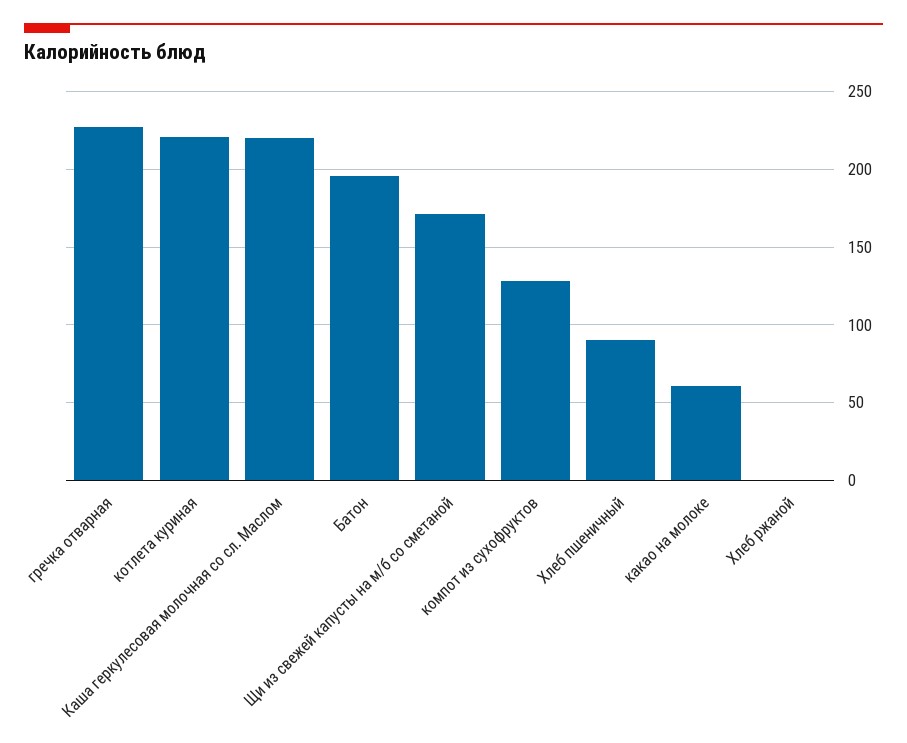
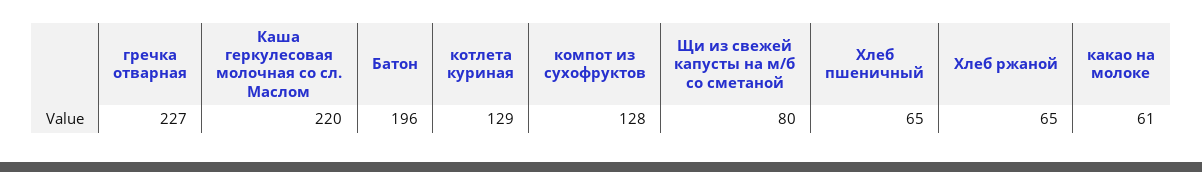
котлета куриная: 220 -> 129
Щи из свежей капусты на м/б со сметаной: 170 -> 80
Хлеб пшеничный: 90 -> 65
Хлеб ржаной: 0 -> 65

